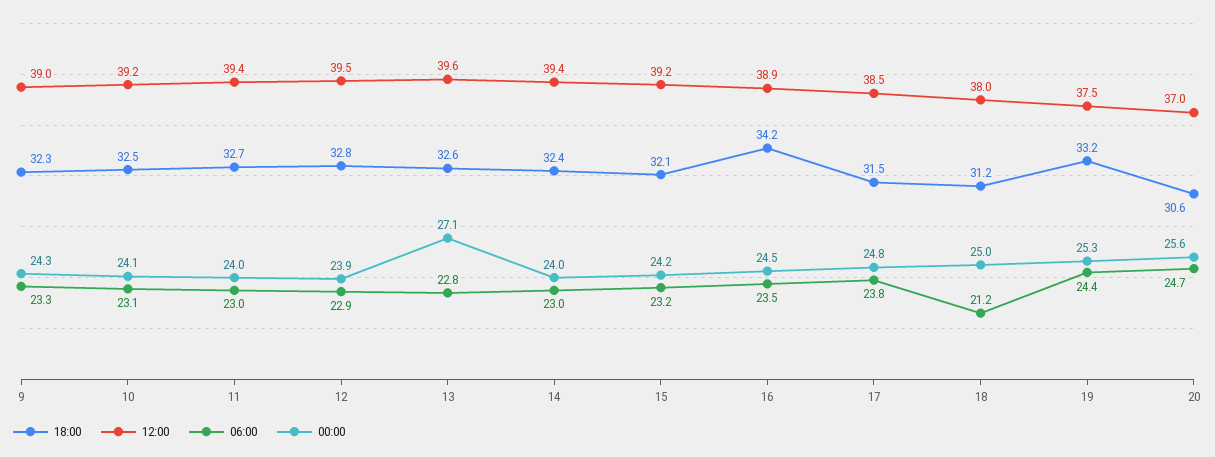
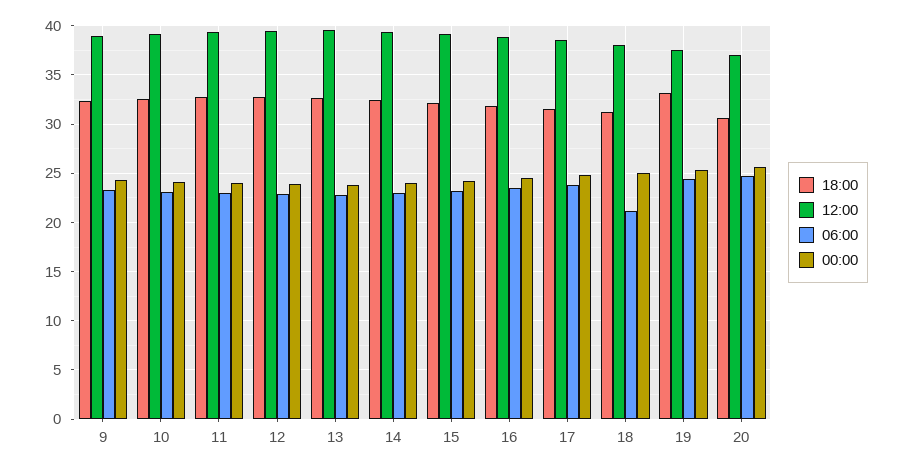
00:00, 13: 27.1 -> 24
18:00, 16: 34.2 -> 32

